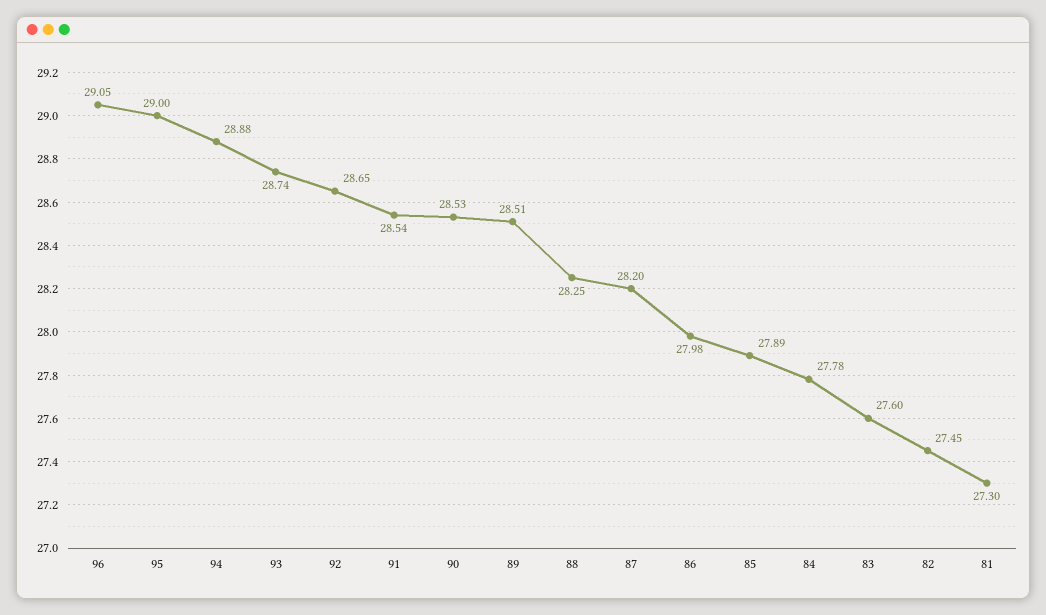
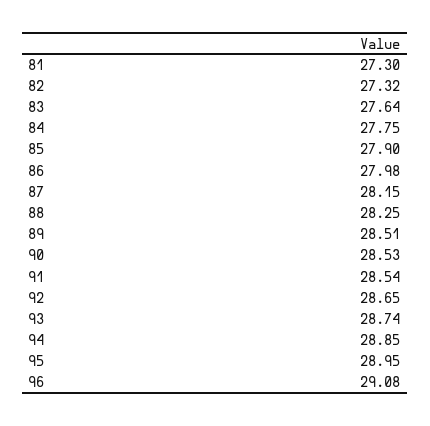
96: 29.05 -> 29.08
95: 29 -> 28.95
94: 28.88 -> 28.85
87: 28.2 -> 28.15
85: 27.89 -> 27.9
84: 27.78 -> 27.75
83: 27.6 -> 27.64
82: 27.45 -> 27.32

